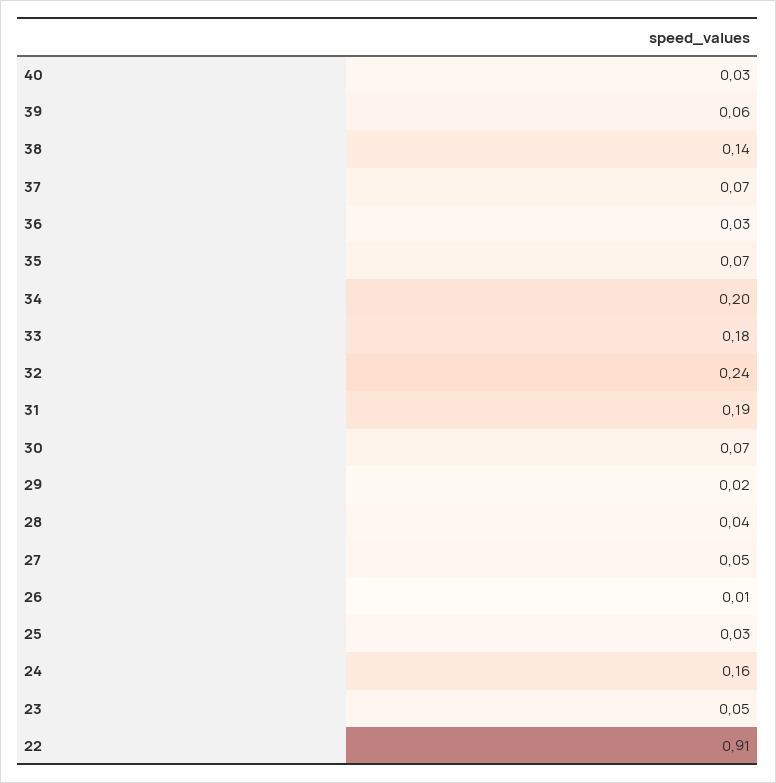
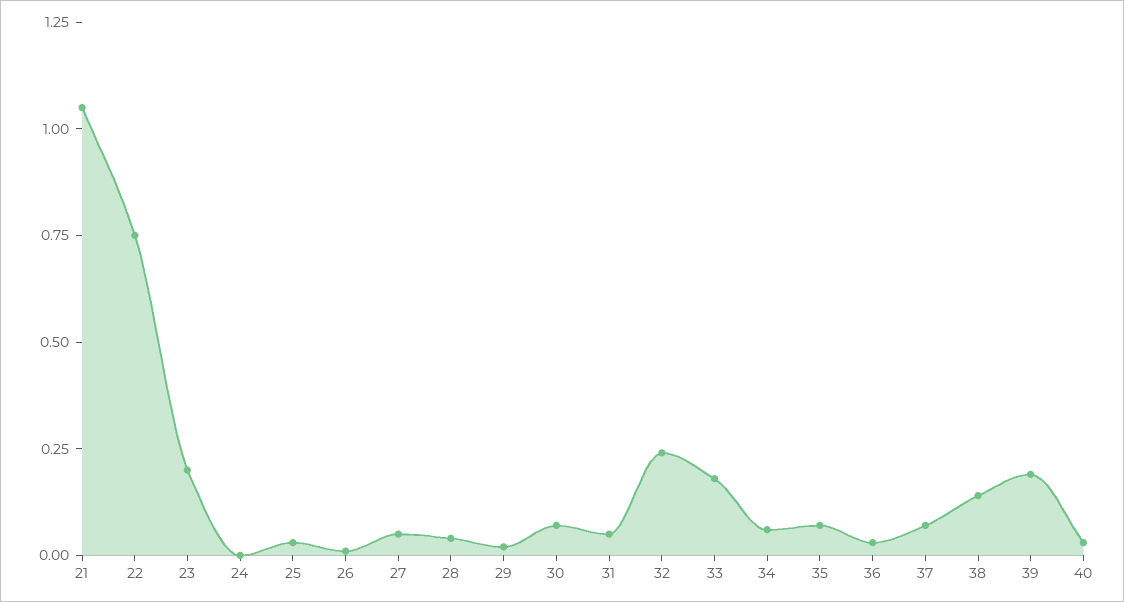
39: 0.06 -> 0.2
34: 0.2 -> 0.05
31: 0.19 -> 0.05
24: 0.16 -> 0
23: 0.05 -> 0.2
22: 0.91 -> 0.75
21: none -> 1.05

